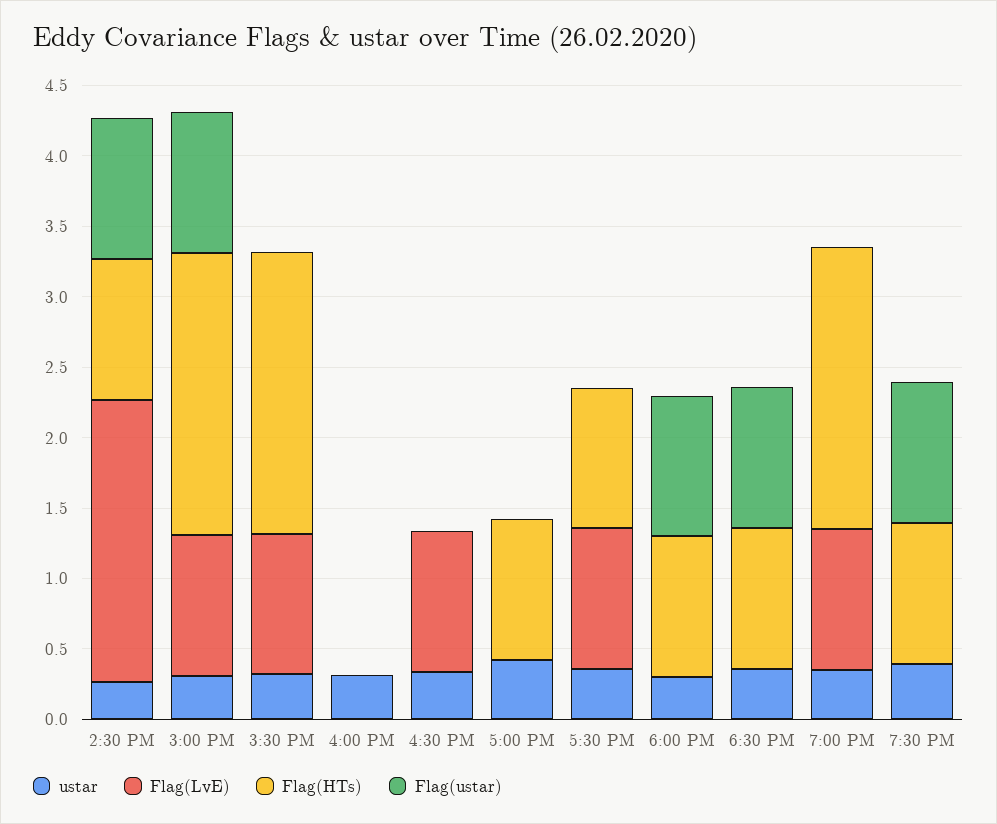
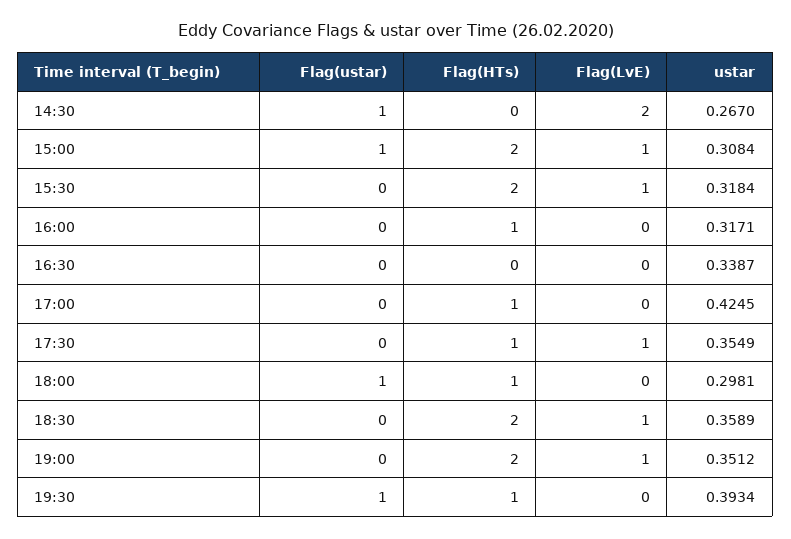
Flag(HTs), 2:30 PM: 1 -> 0
Flag(HTs), 4:00 PM: 0 -> 1
Flag(LvE), 4:30 PM: 1 -> 0
Flag(LvE), 6:30 PM: 0 -> 1
Flag(HTs), 6:30 PM: 1 -> 2
Flag(ustar), 6:30 PM: 1 -> 0

